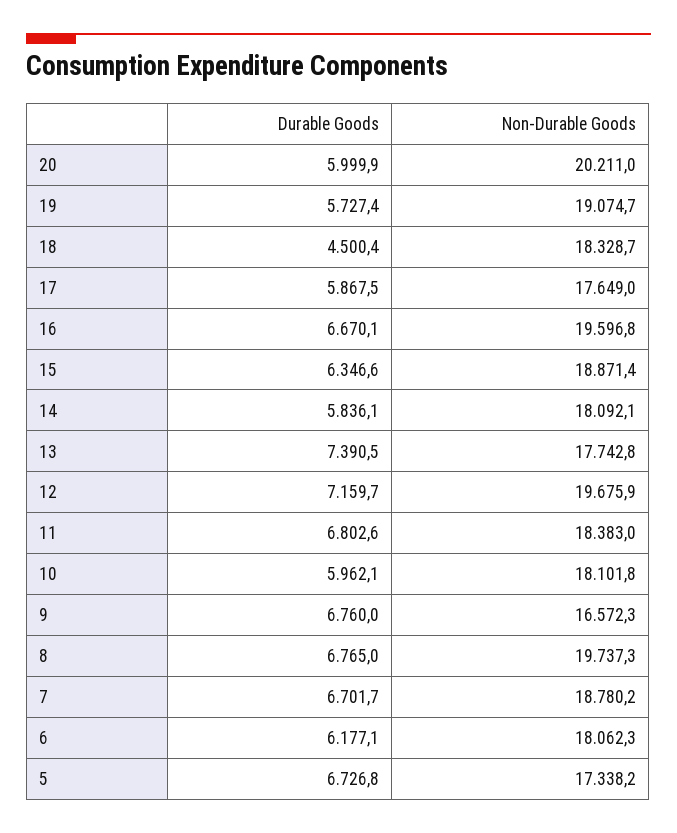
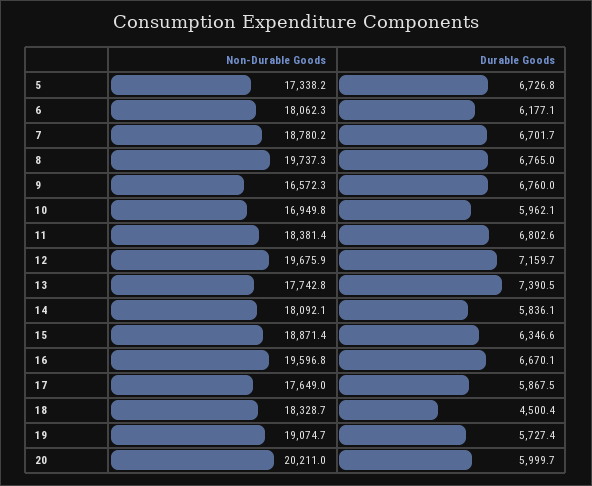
Durable Goods, 20: 5999.9 -> 5999.7
Non-Durable Goods, 11: 18383 -> 18381.4
Non-Durable Goods, 10: 18101.8 -> 16949.8

